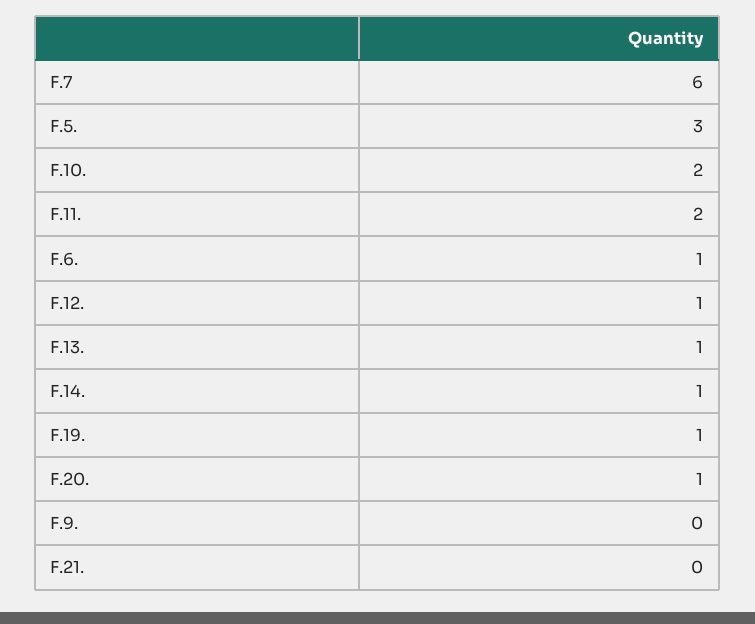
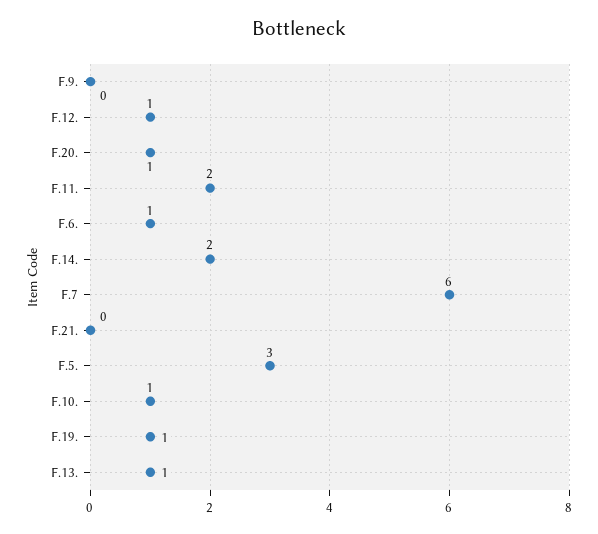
F.10.: 2 -> 1
F.14.: 1 -> 2

